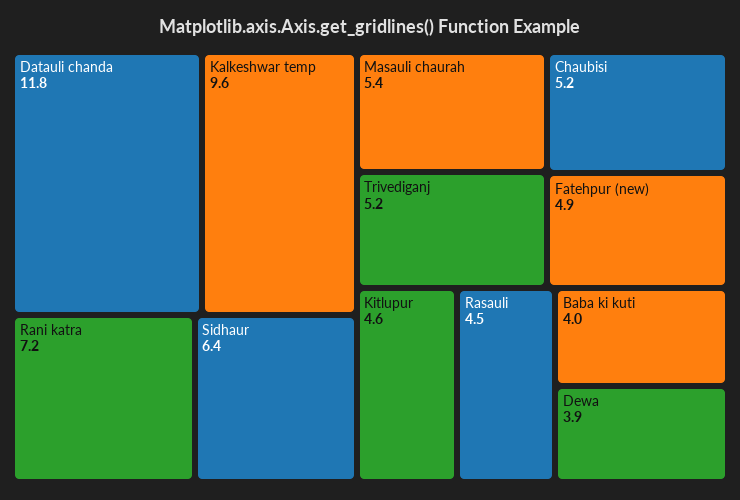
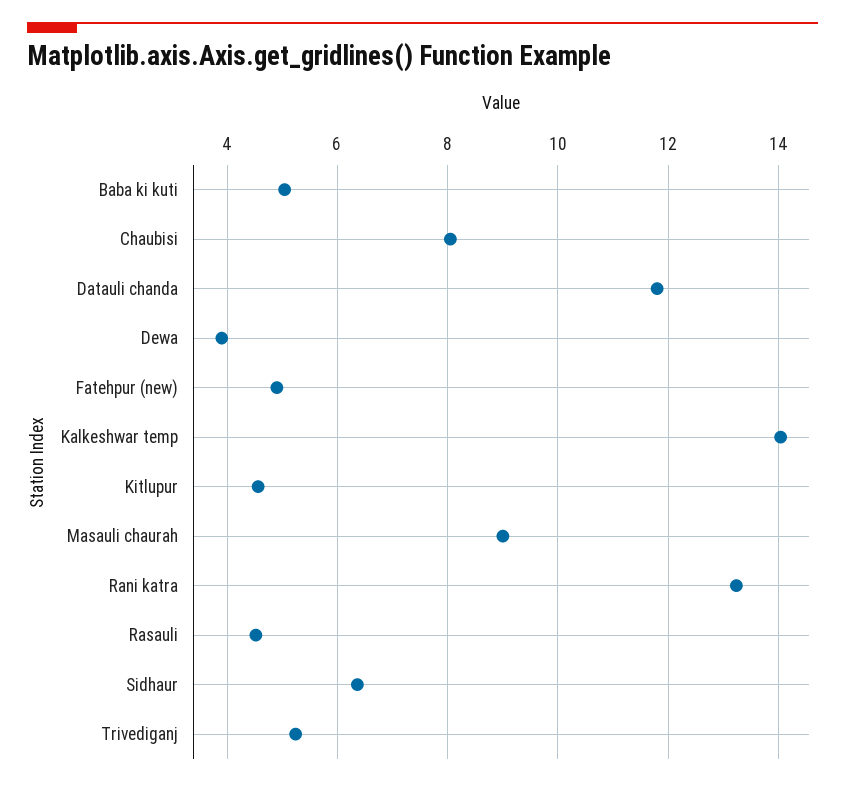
Kalkeshwar temp: 9.6 -> 14
Rani katra: 7.2 -> 13.2
Masauli chaurah: 5.4 -> 9
Chaubisi: 5.2 -> 8
Baba ki kuti: 4 -> 5

